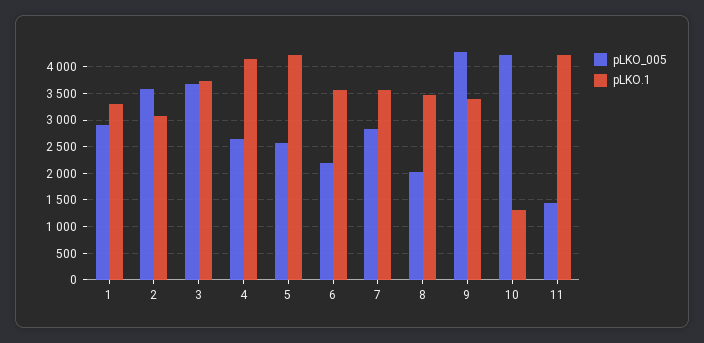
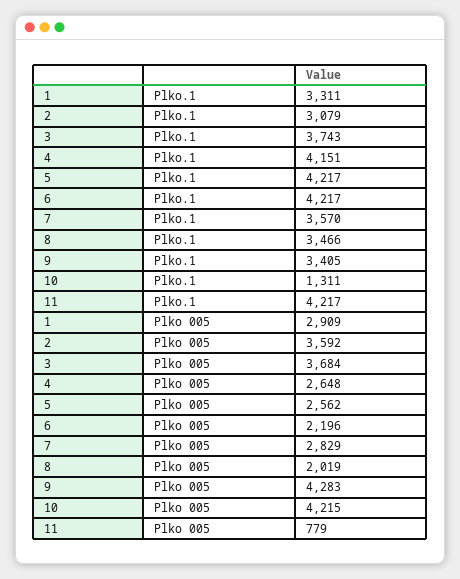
pLKO.1, 6: 3500 -> 4217
pLKO_005, 11: 1500 -> 779

